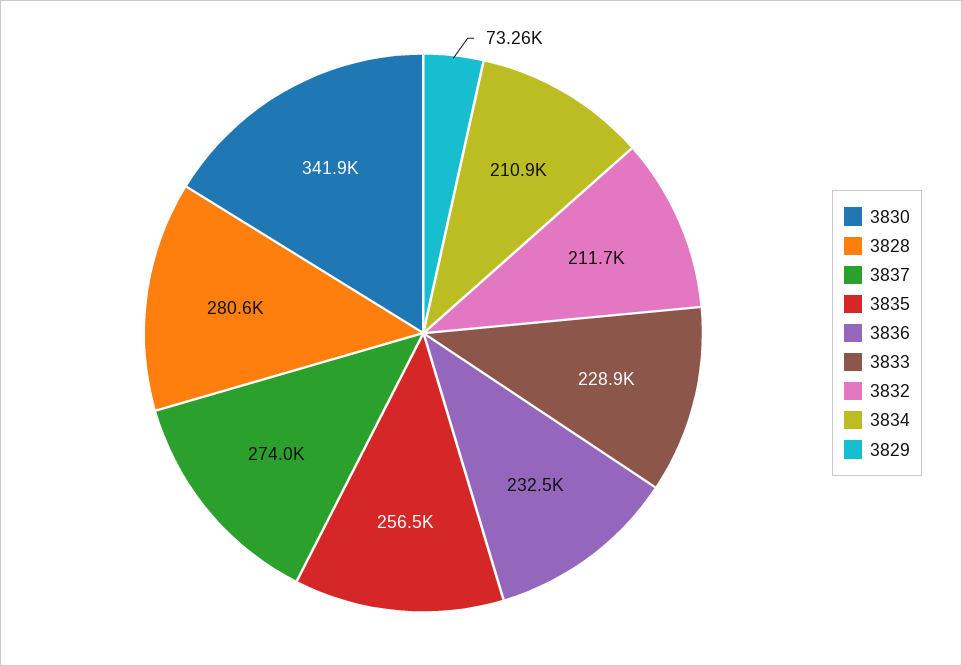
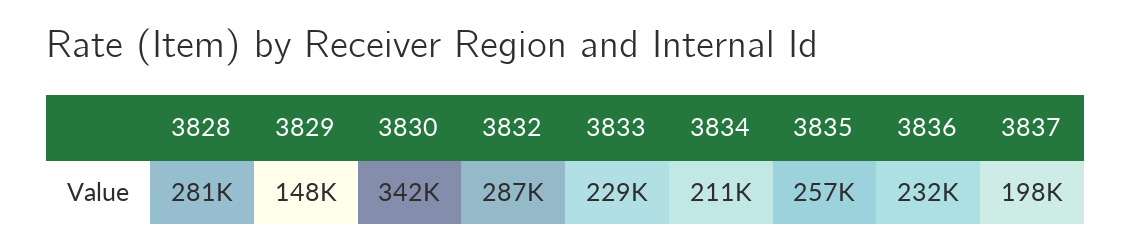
3837: 274000 -> 198000
3832: 211700 -> 287000
3829: 73260 -> 148000

